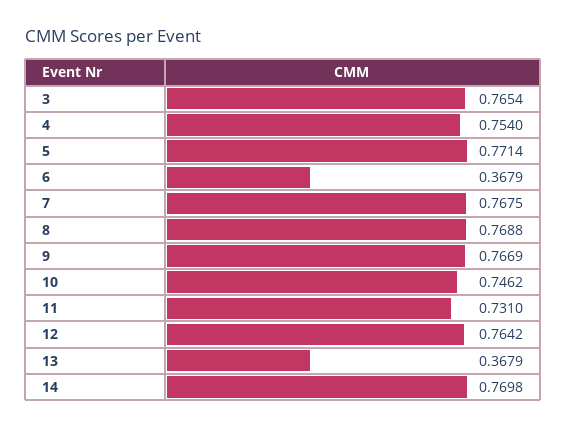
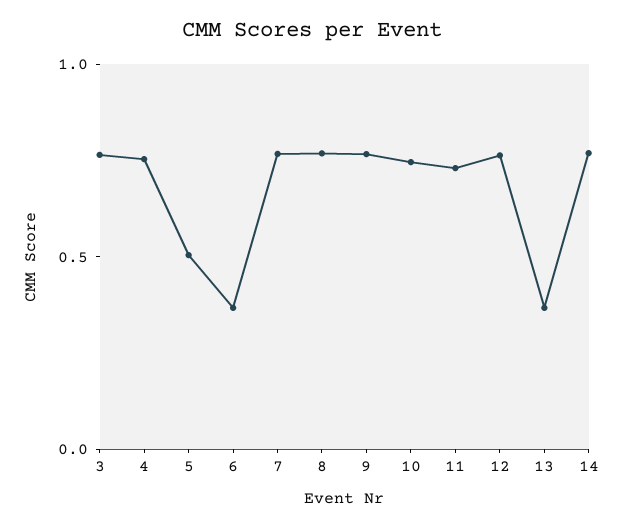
5: 0.7714 -> 0.5

